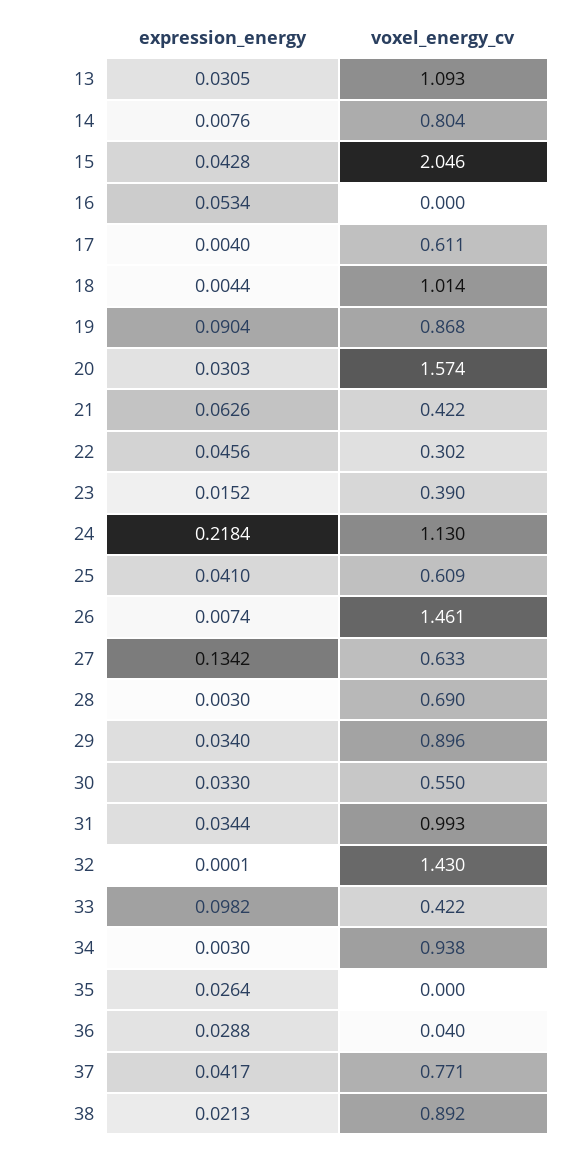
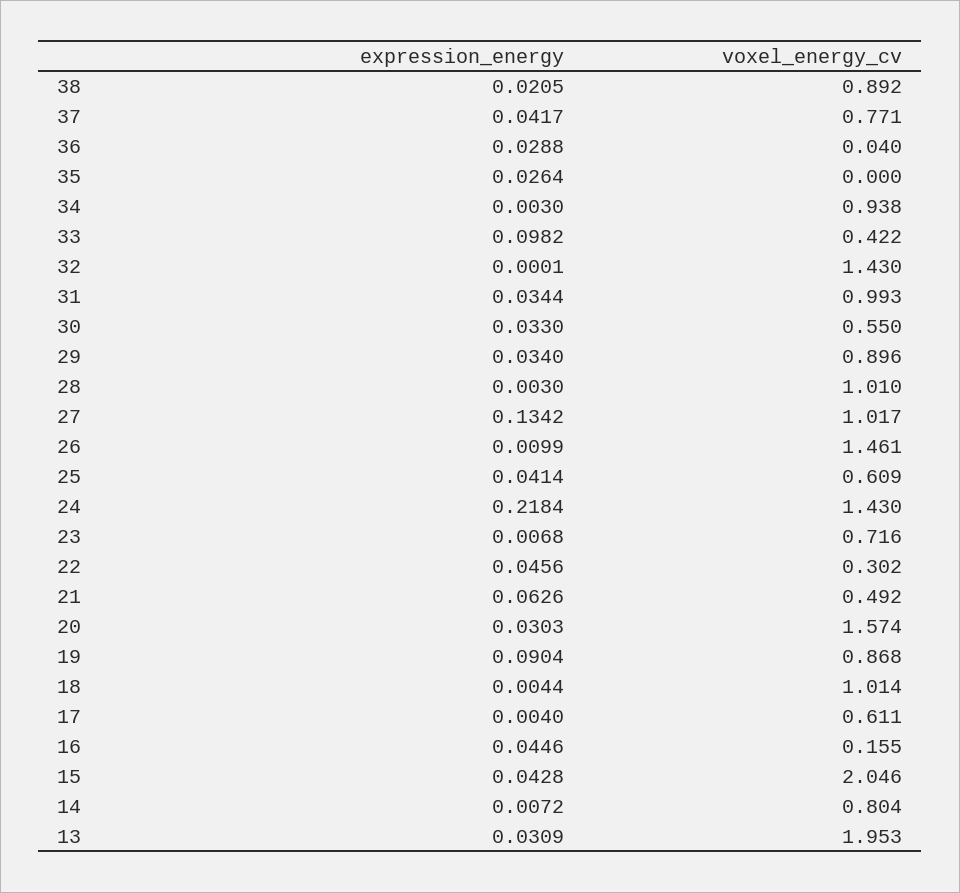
expression_energy, 13: 0.0305 -> 0.0309
voxel_energy_cv, 13: 1.093 -> 1.953
expression_energy, 14: 0.0076 -> 0.0072
expression_energy, 16: 0.0534 -> 0.0446
voxel_energy_cv, 16: 0 -> 0.155
voxel_energy_cv, 21: 0.422 -> 0.492
expression_energy, 23: 0.0152 -> 0.0068
voxel_energy_cv, 23: 0.39 -> 0.716
voxel_energy_cv, 24: 1.13 -> 1.43
expression_energy, 25: 0.041 -> 0.0414
expression_energy, 26: 0.0074 -> 0.0099
voxel_energy_cv, 27: 0.633 -> 1.017
voxel_energy_cv, 28: 0.69 -> 1.01
expression_energy, 38: 0.0213 -> 0.0205

